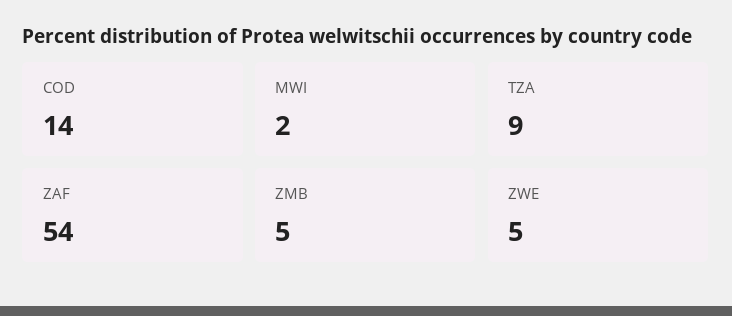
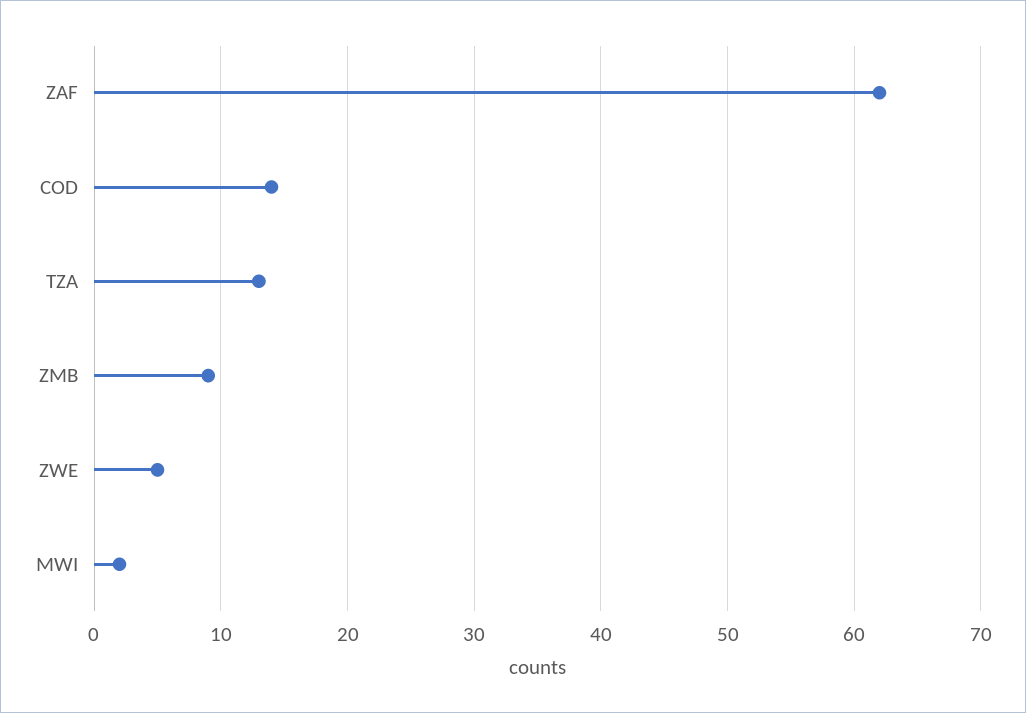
TZA: 9 -> 13
ZAF: 54 -> 62
ZMB: 5 -> 9

